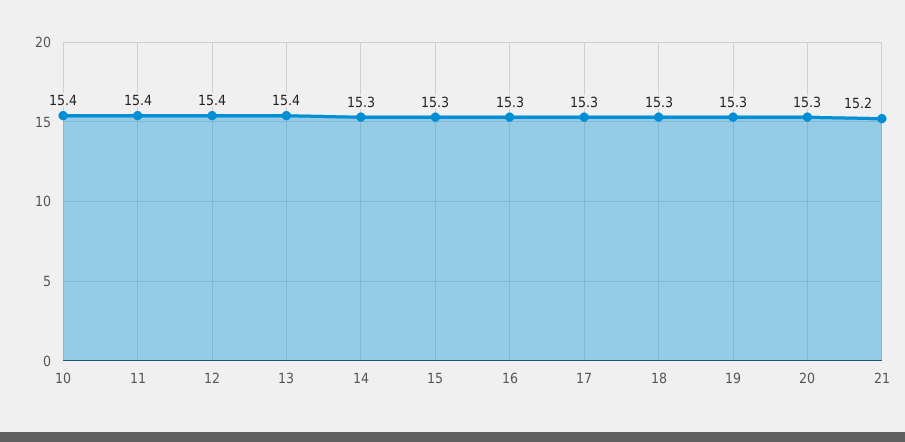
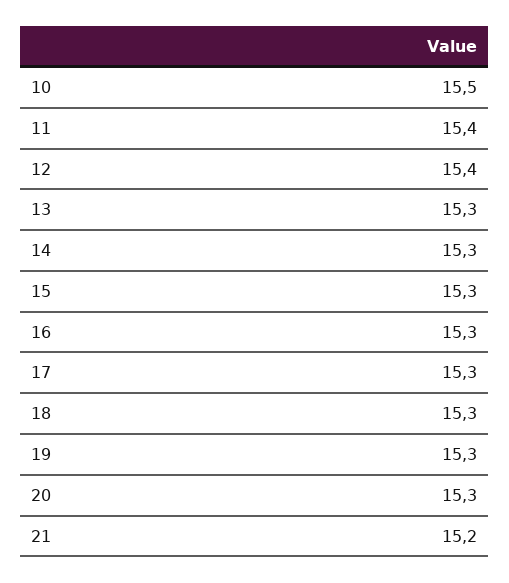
10: 15.4 -> 15.5
13: 15.4 -> 15.3

